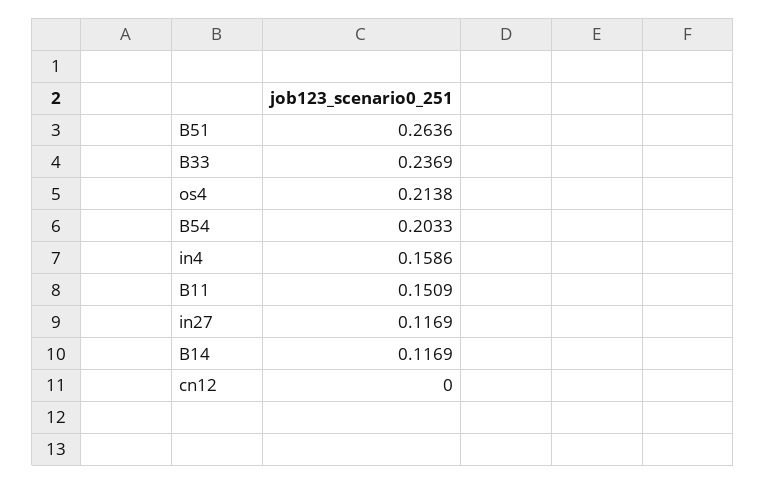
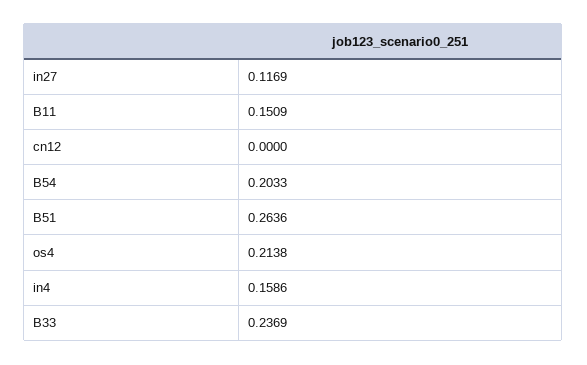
B14: 0.1169 -> none

